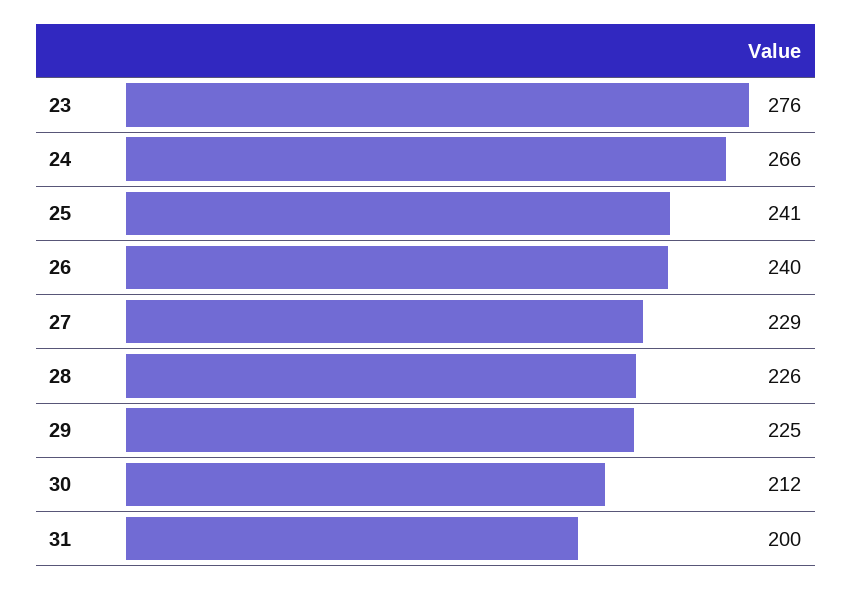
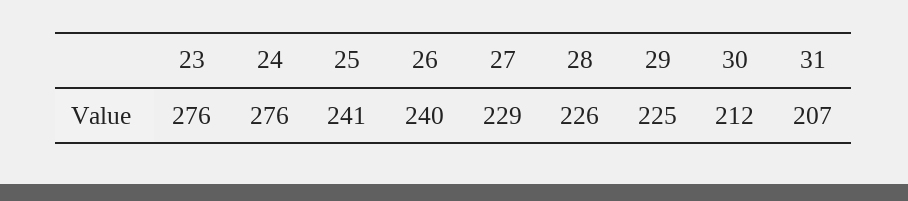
24: 266 -> 276
31: 200 -> 207

